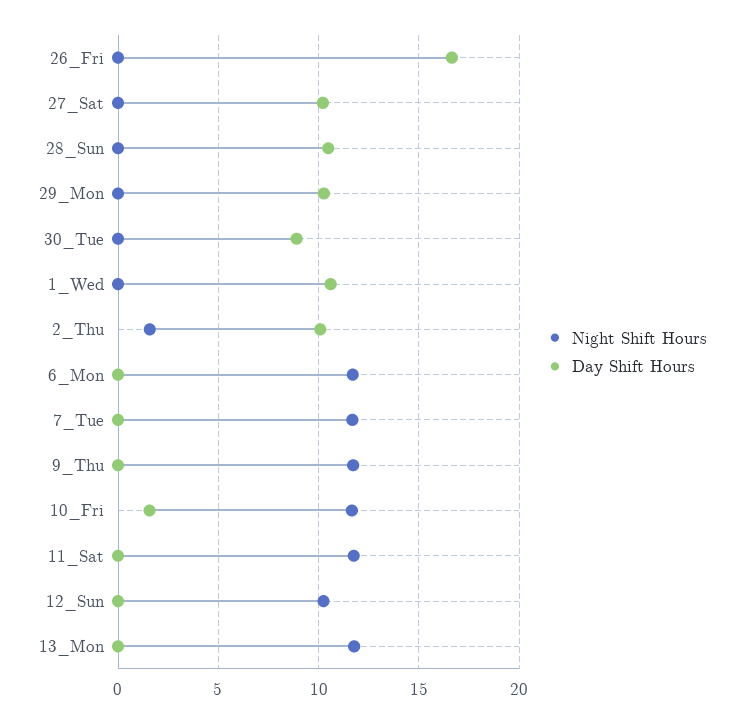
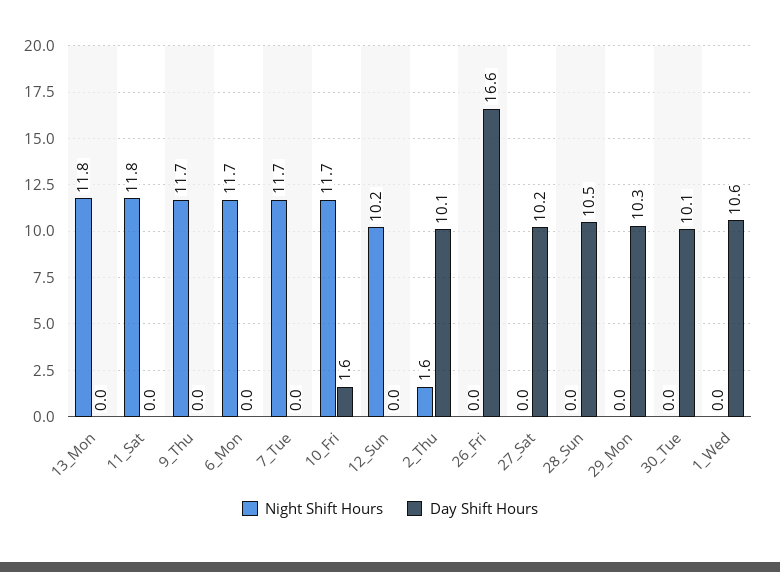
Day Shift Hours, 30_Tue: 9 -> 10.1

